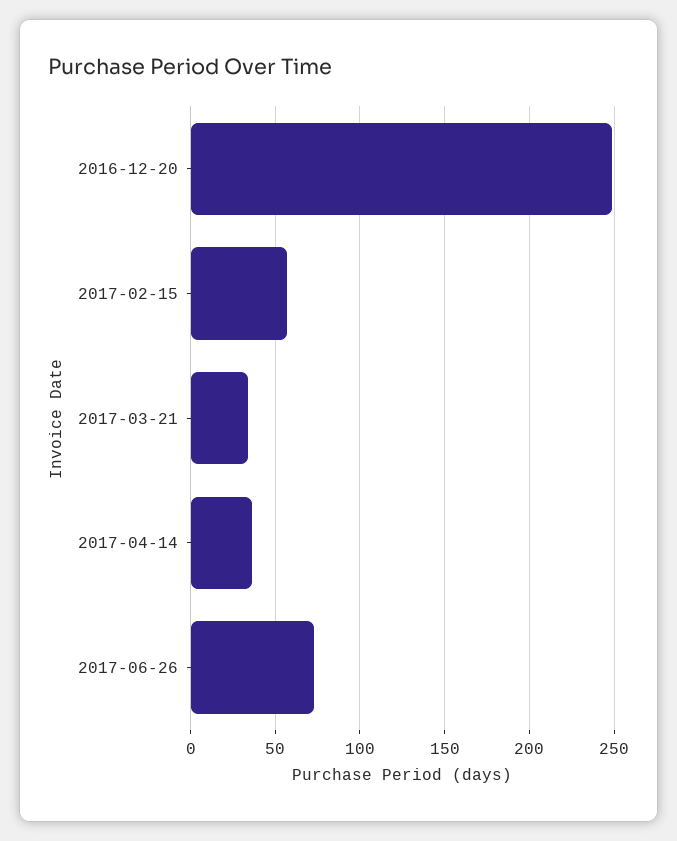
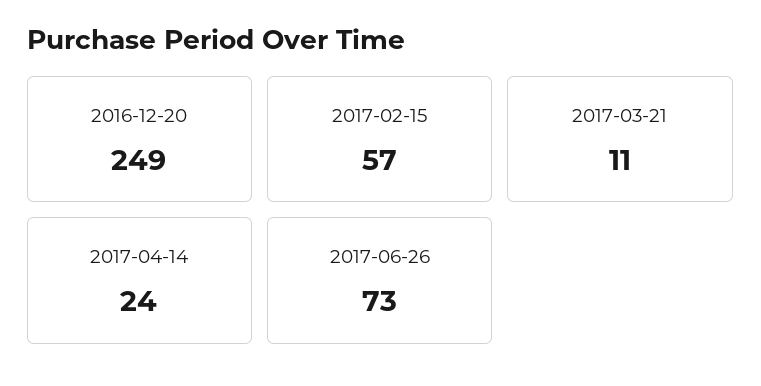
2017-03-21: 35 -> 11
2017-04-14: 35 -> 24

